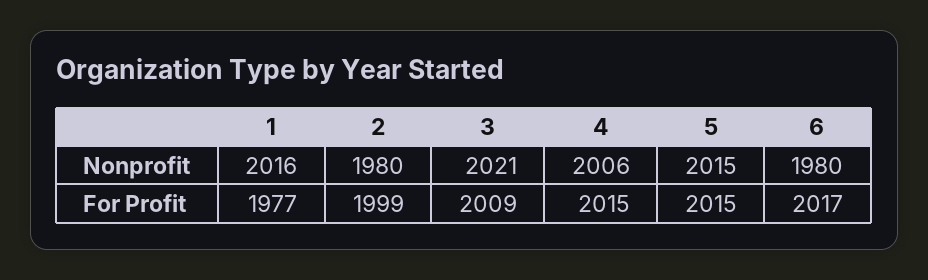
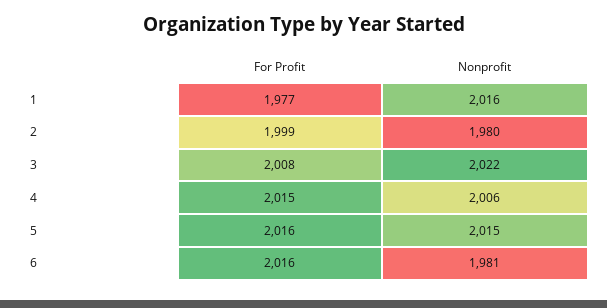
3, Nonprofit: 2021 -> 2022
6, Nonprofit: 1980 -> 1981
3, For Profit: 2009 -> 2008
5, For Profit: 2015 -> 2016
6, For Profit: 2017 -> 2016

